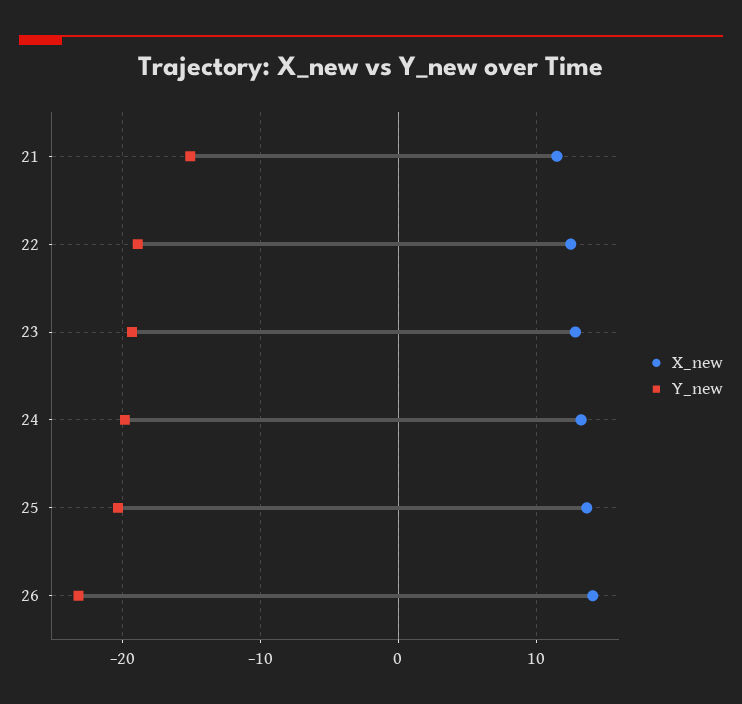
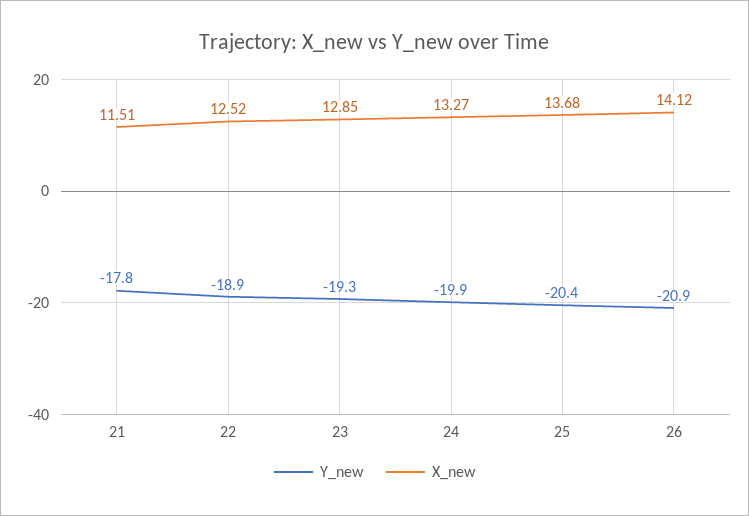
Y_new, 21: -15 -> -17.8
Y_new, 26: -23 -> -20.9

